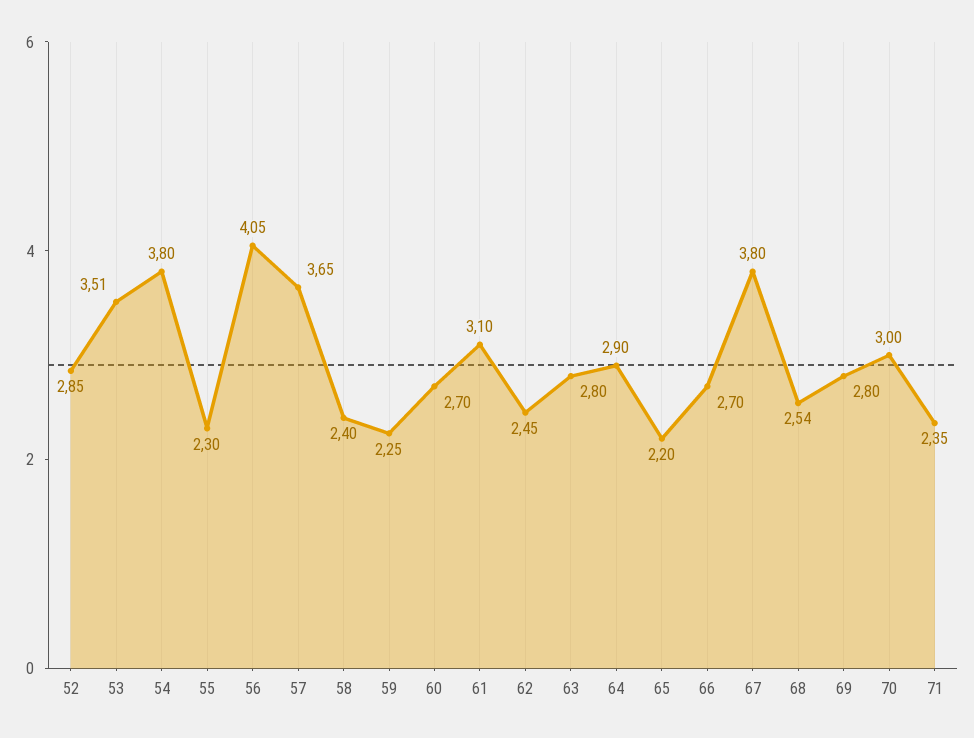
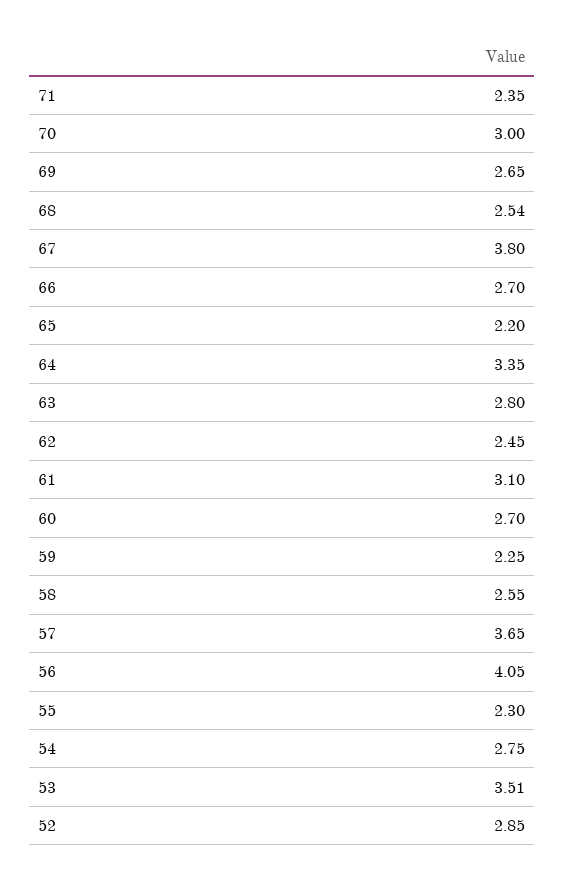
54: 3.8 -> 2.75
58: 2.4 -> 2.55
64: 2.9 -> 3.35
69: 2.8 -> 2.65

